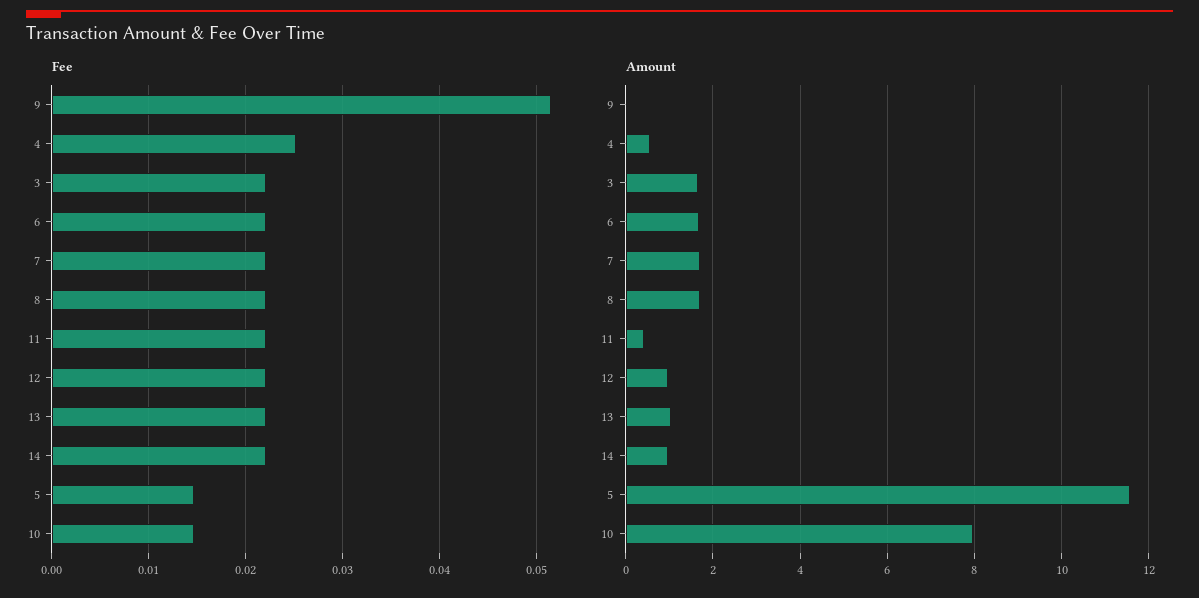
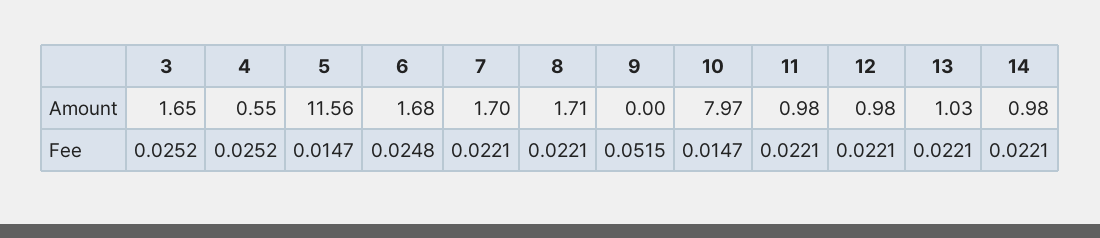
Fee, 3: 0.022 -> 0.0252
Fee, 6: 0.022 -> 0.0248
Amount, 11: 0.4 -> 0.98

